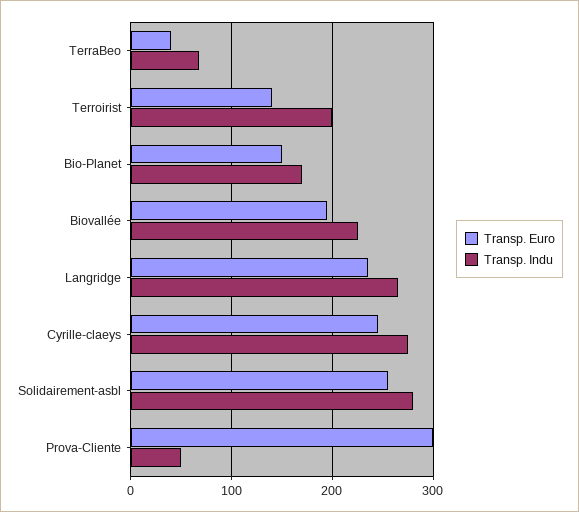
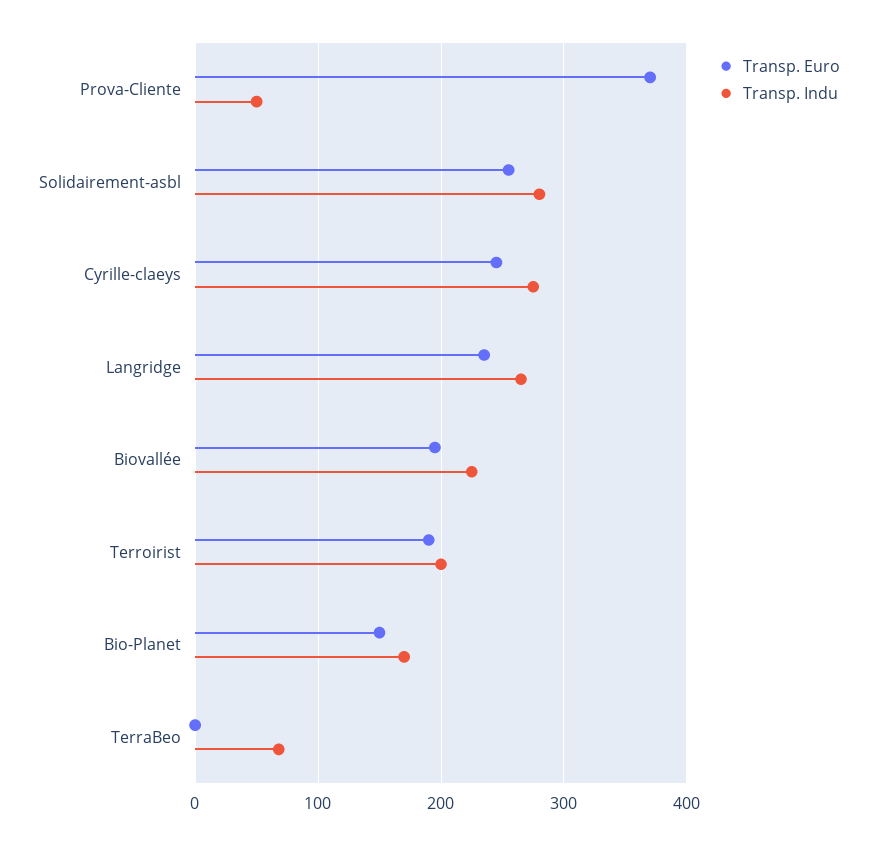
Transp. Euro, TerraBeo: 40 -> 0
Transp. Euro, Terroirist: 140 -> 190
Transp. Euro, Prova-Cliente: 300 -> 370

